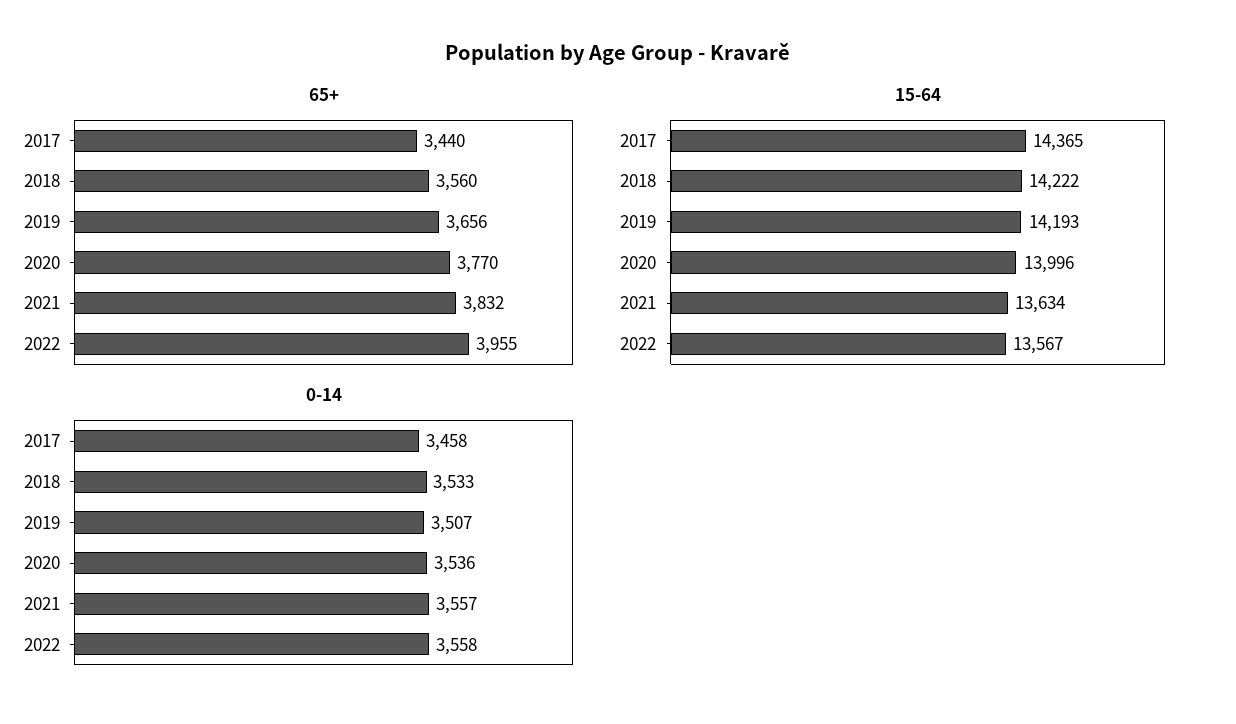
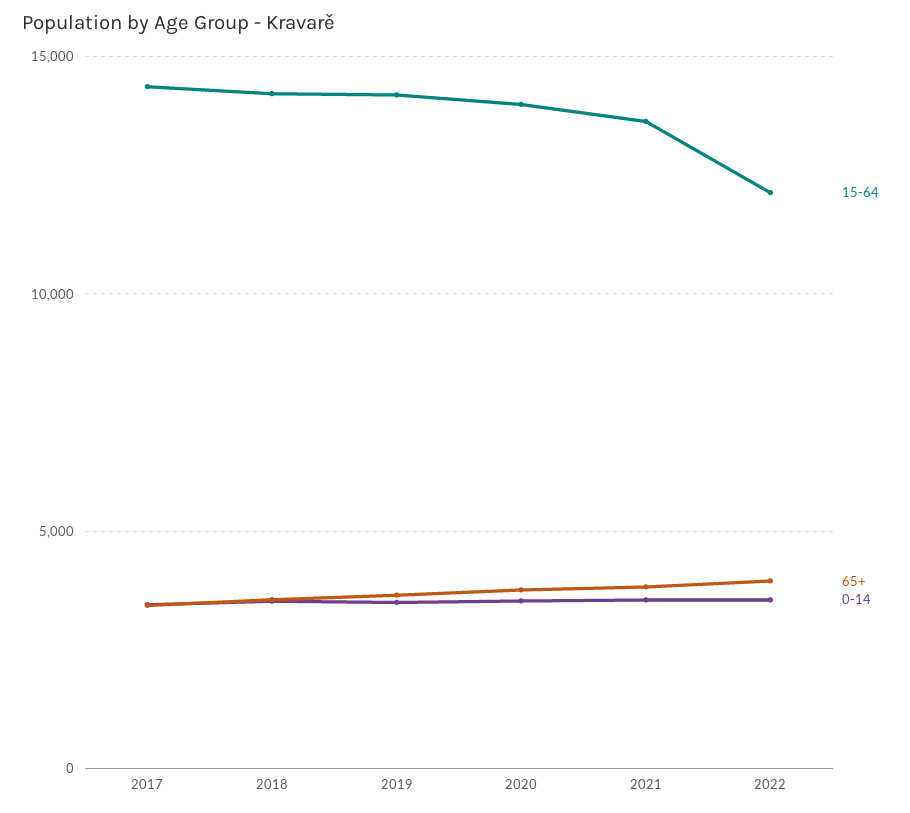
15-64, 2022: 13567 -> 12000

